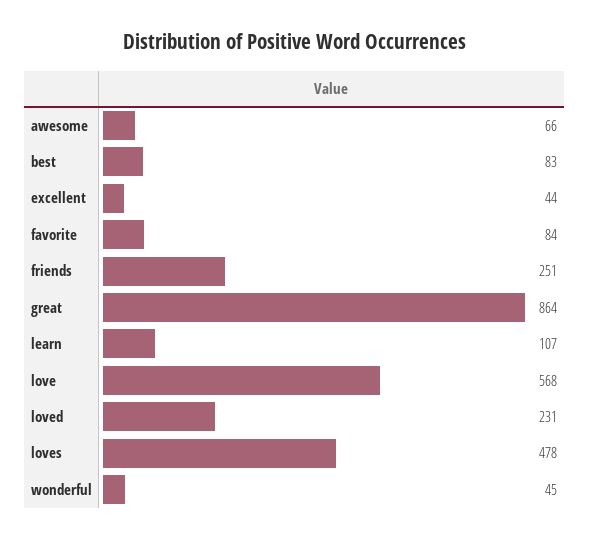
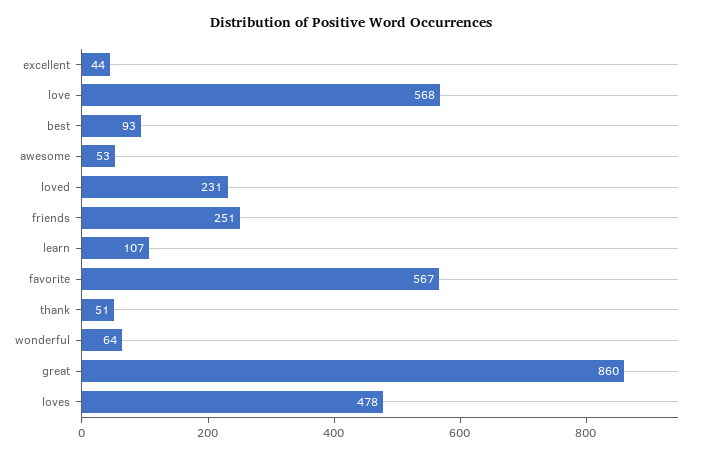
awesome: 66 -> 53
best: 83 -> 93
favorite: 84 -> 567
great: 864 -> 860
wonderful: 45 -> 64
thank: none -> 51

